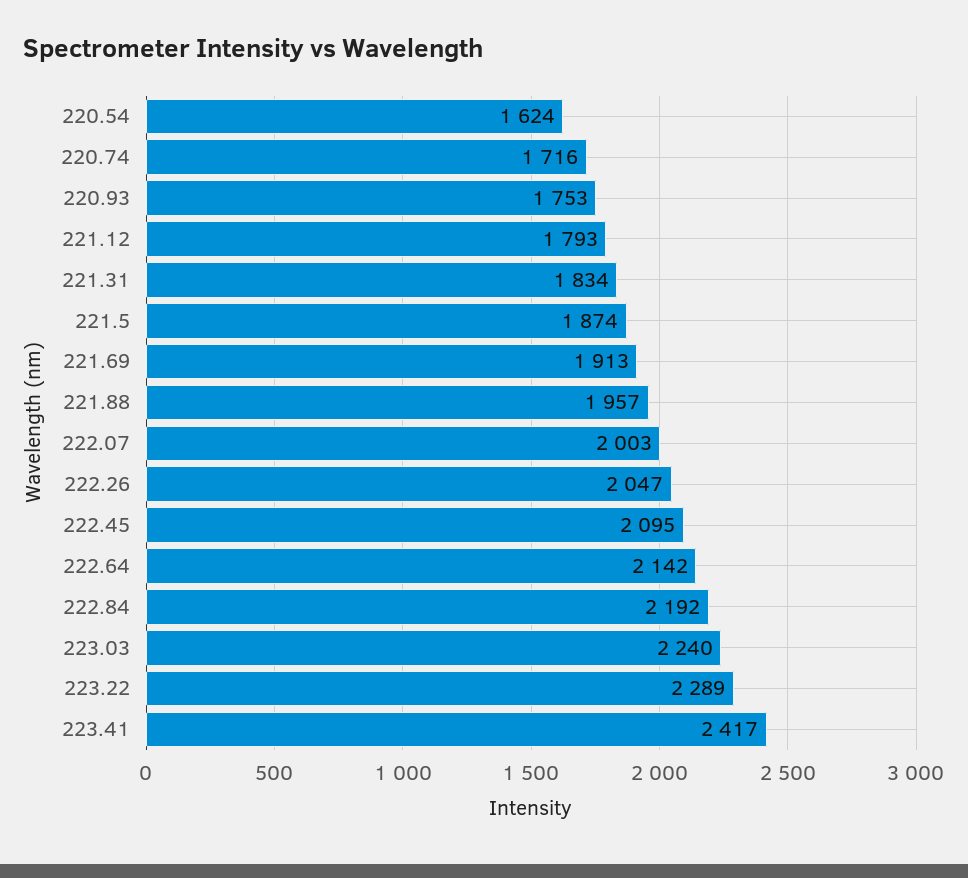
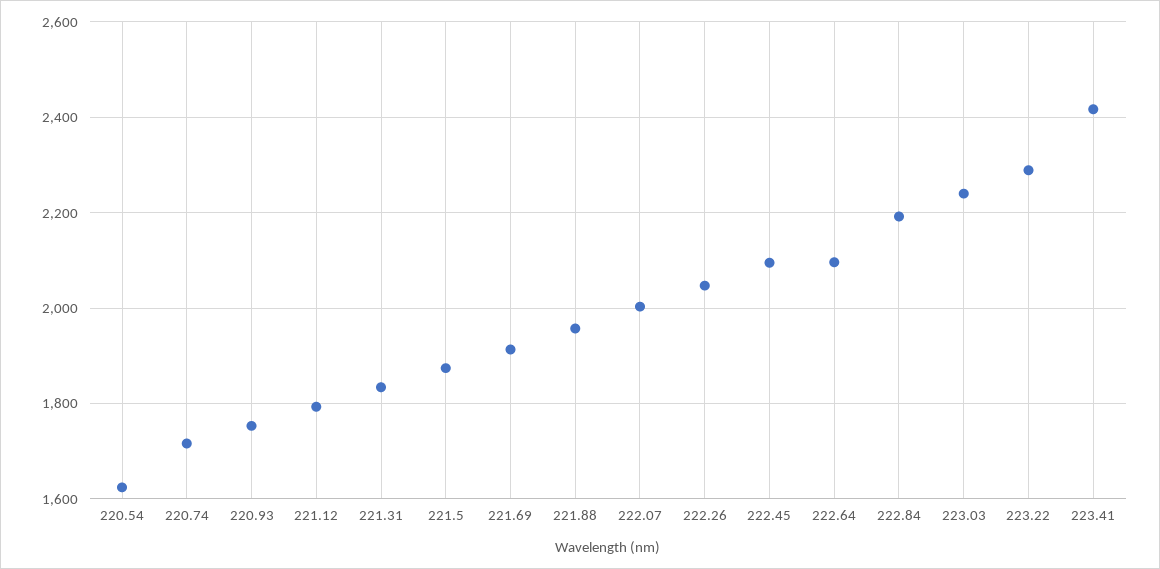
222.64: 2142 -> 2100

